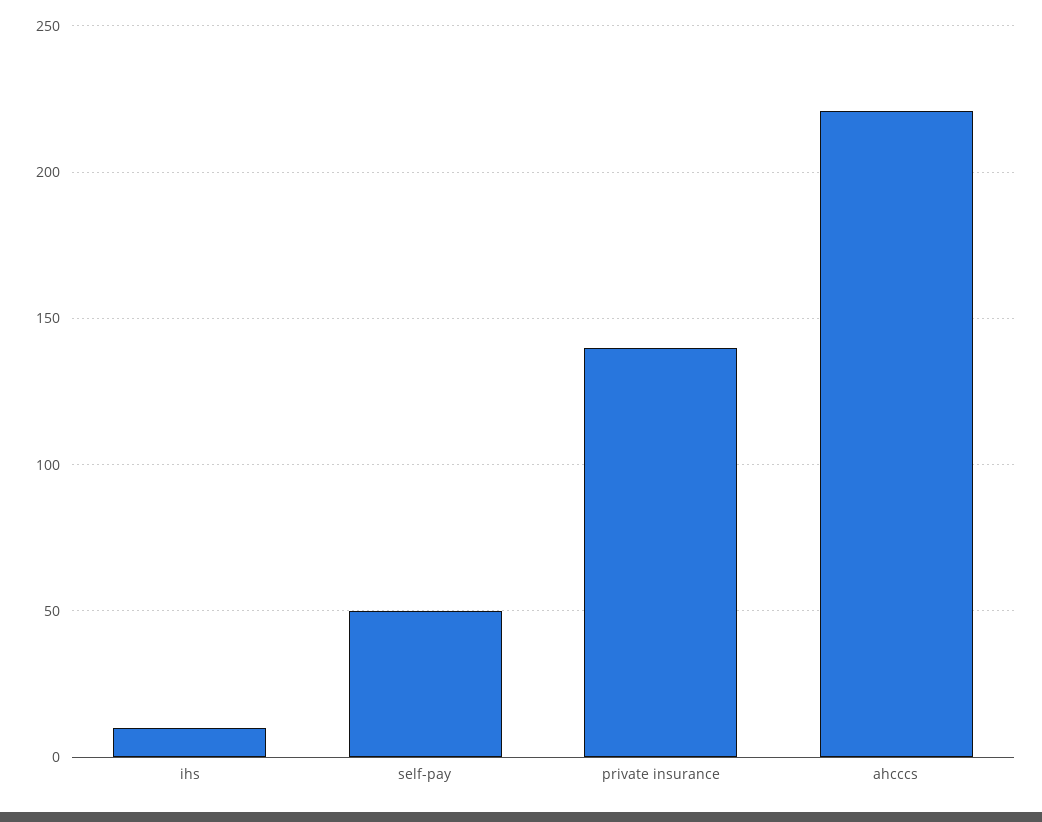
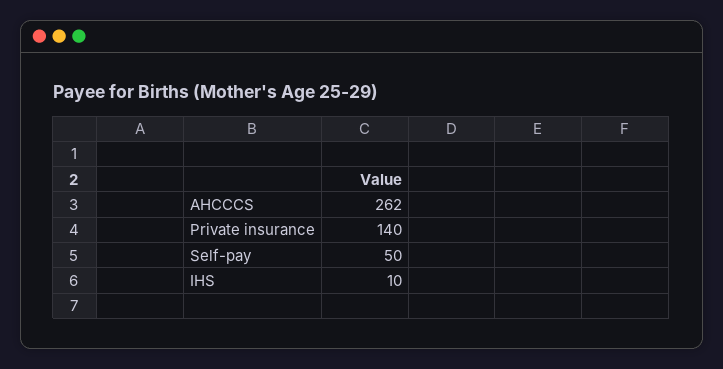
ahcccs: 220 -> 262

